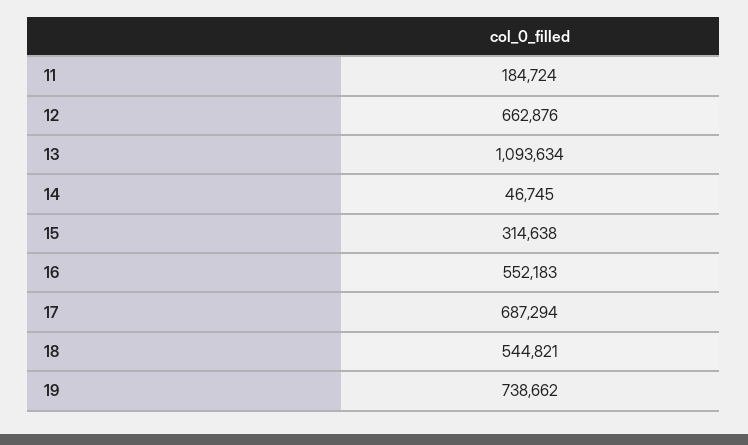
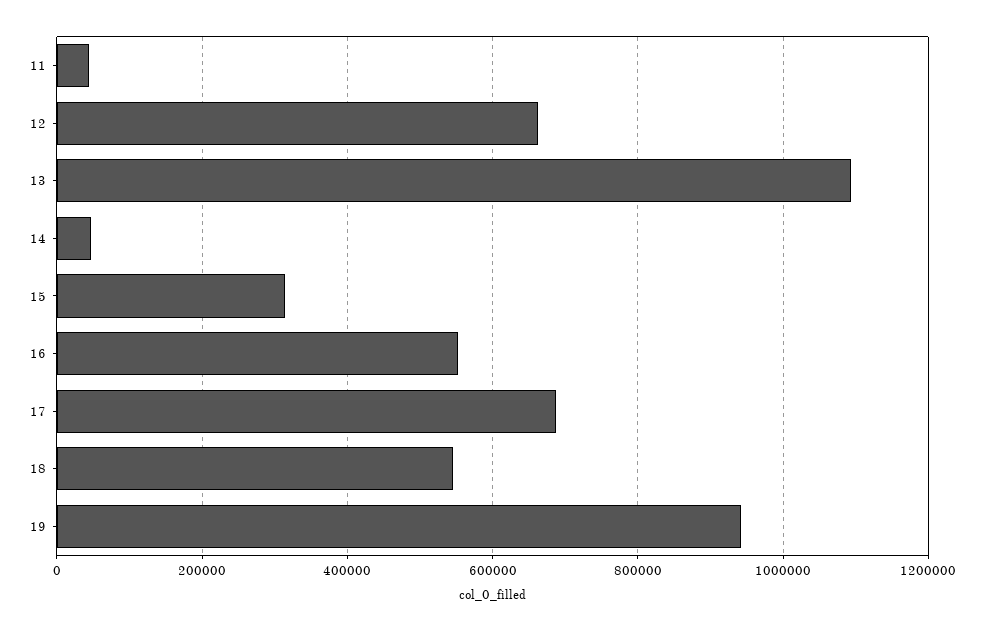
11: 184724 -> 40000
19: 738662 -> 940000

